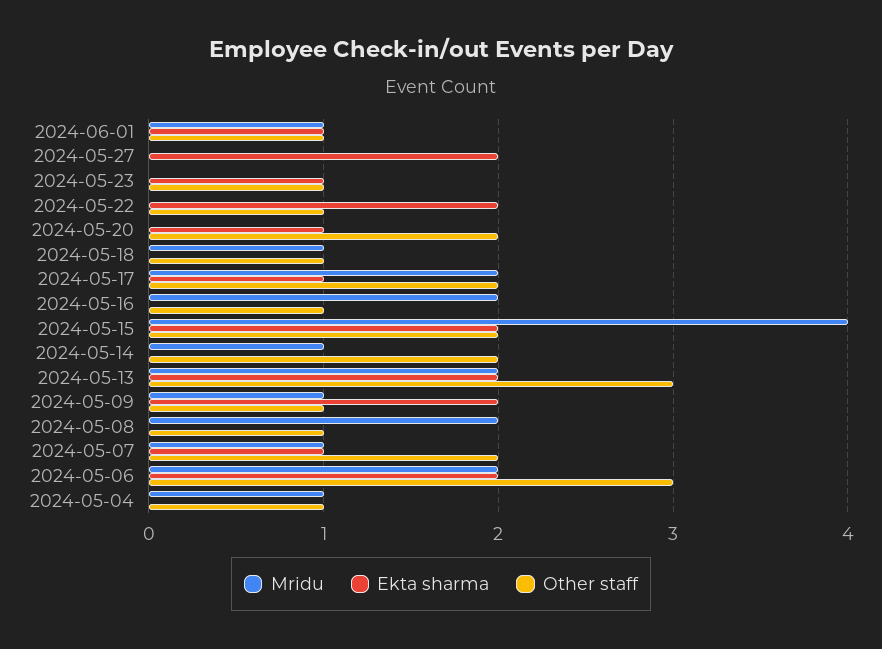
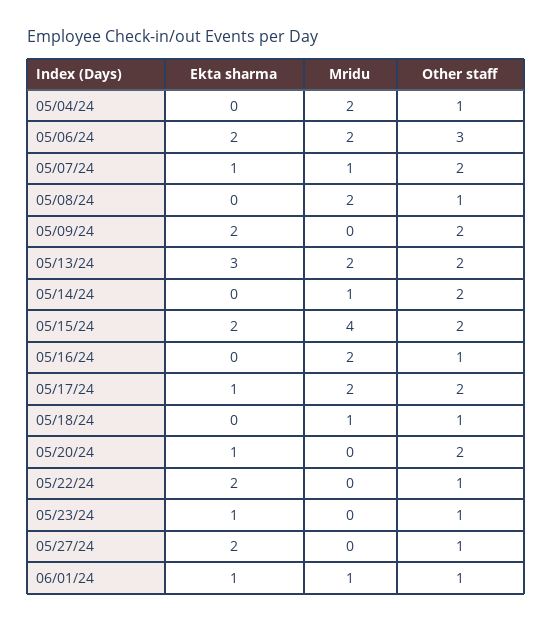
Other staff, 2024-05-27: 0 -> 1
Ekta sharma, 2024-05-13: 2 -> 3
Other staff, 2024-05-13: 3 -> 2
Mridu, 2024-05-09: 1 -> 0
Other staff, 2024-05-09: 1 -> 2
Mridu, 2024-05-04: 1 -> 2

